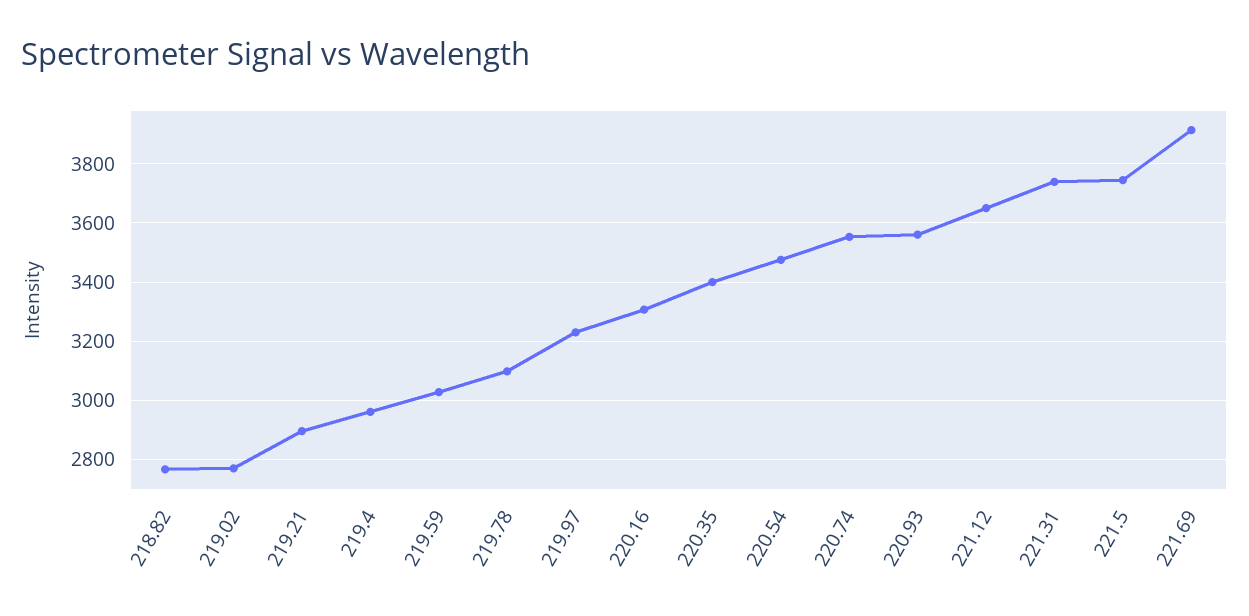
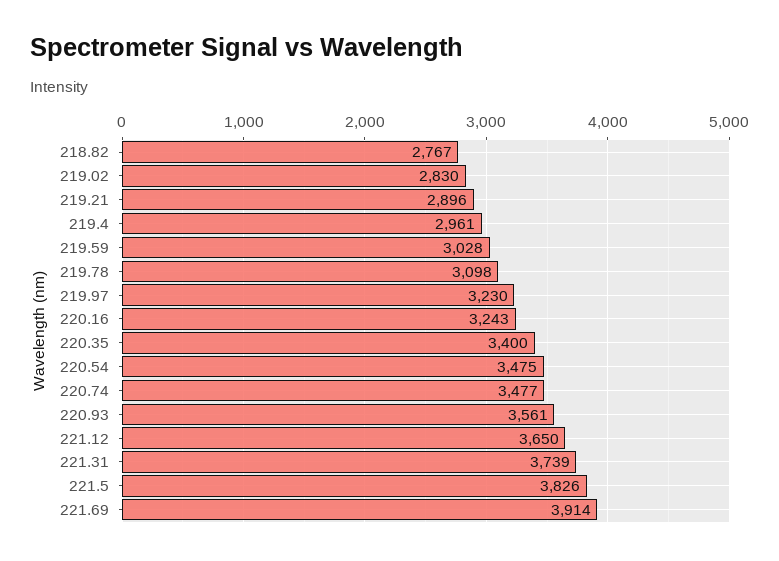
219.02: 2775 -> 2830
220.16: 3300 -> 3243
220.74: 3550 -> 3477
221.5: 3750 -> 3826

